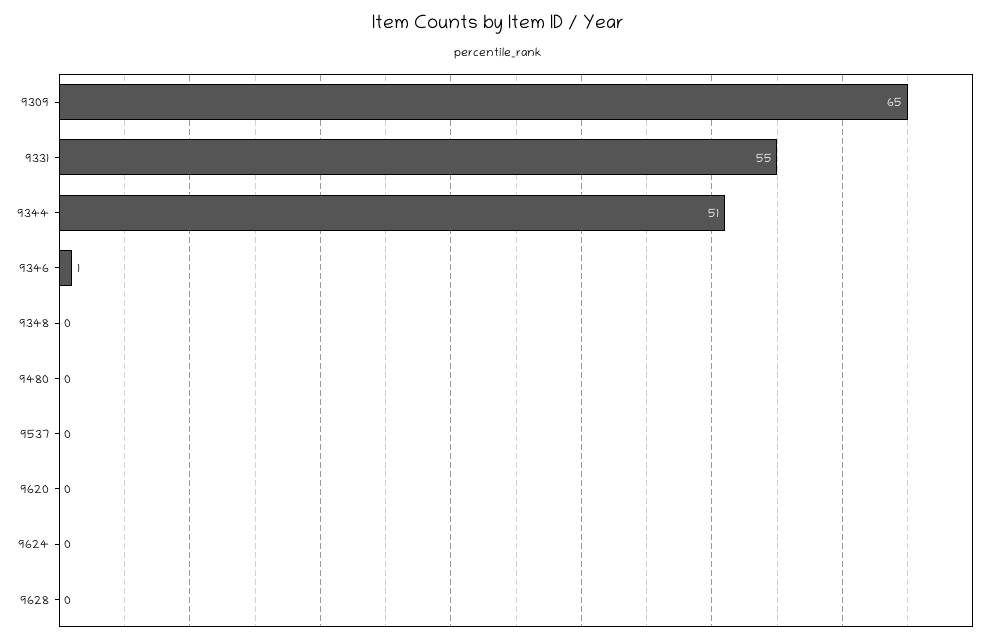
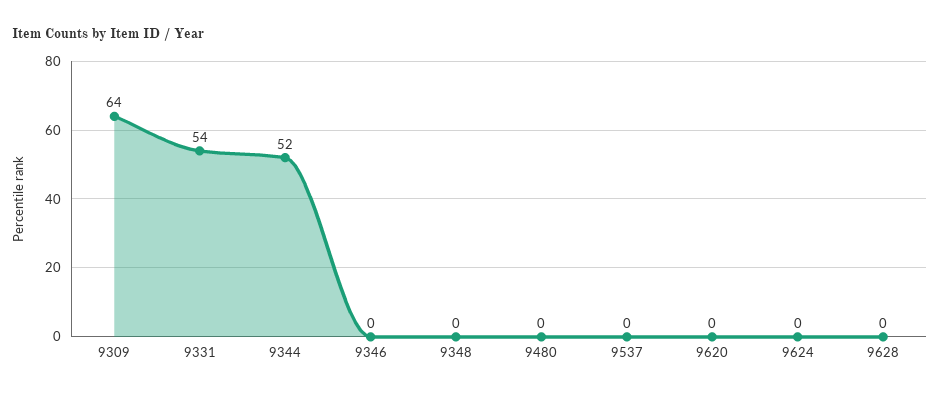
9309: 65 -> 64
9331: 55 -> 54
9344: 51 -> 52
9346: 1 -> 0

